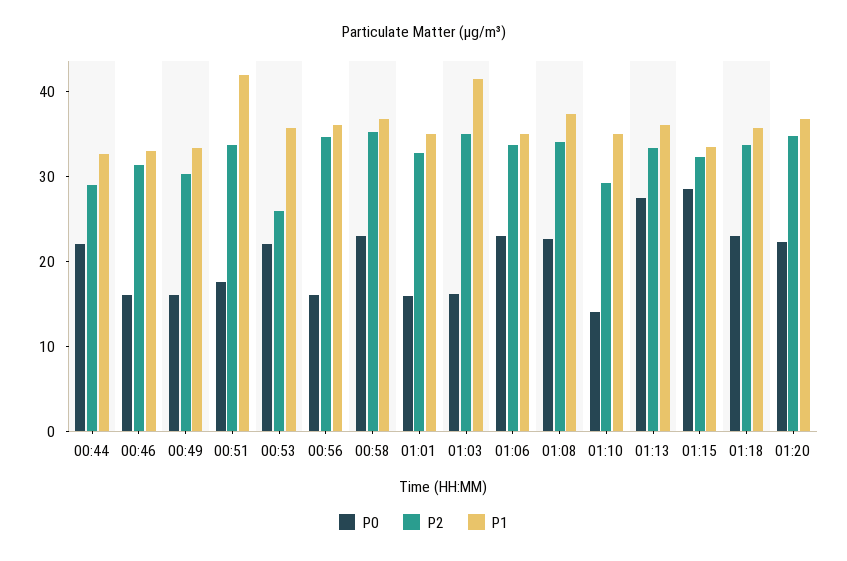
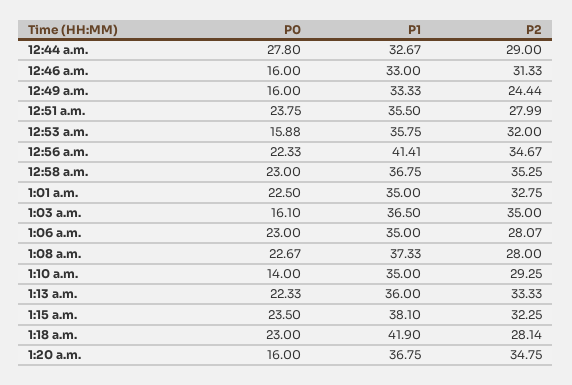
P0, 00:44: 22 -> 27.8
P2, 00:49: 30 -> 24.44
P0, 00:51: 18 -> 23.75
P2, 00:51: 34 -> 27.99
P1, 00:51: 42 -> 35.5
P0, 00:53: 22 -> 15.88
P2, 00:53: 26 -> 32
P0, 00:56: 16 -> 22.33
P1, 00:56: 36 -> 41.41
P0, 01:01: 16 -> 22.5
P1, 01:03: 42 -> 36.5
P2, 01:06: 34 -> 28.07
P2, 01:08: 34 -> 28
P0, 01:13: 28 -> 22.33
P0, 01:15: 28 -> 23.5
P1, 01:15: 34 -> 38.1
P2, 01:18: 34 -> 28.14
P1, 01:18: 36 -> 41.9
P0, 01:20: 22 -> 16

